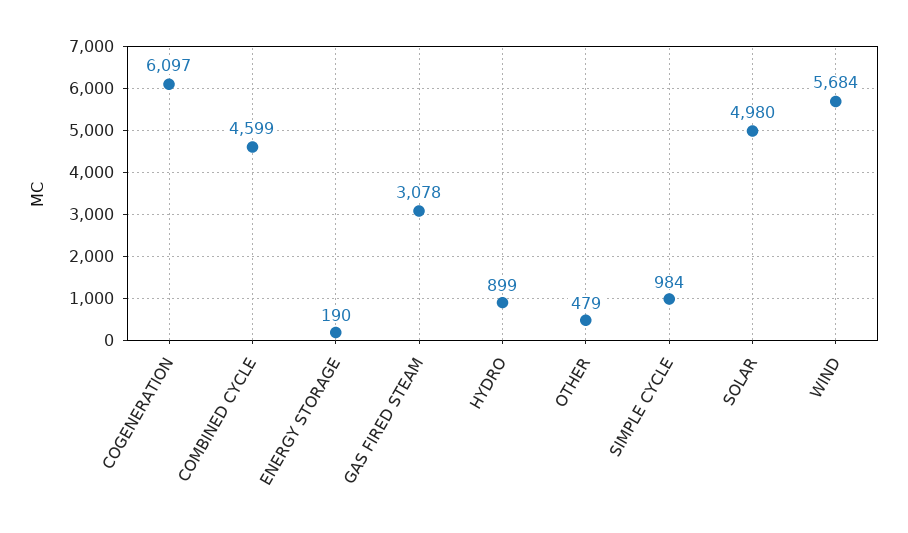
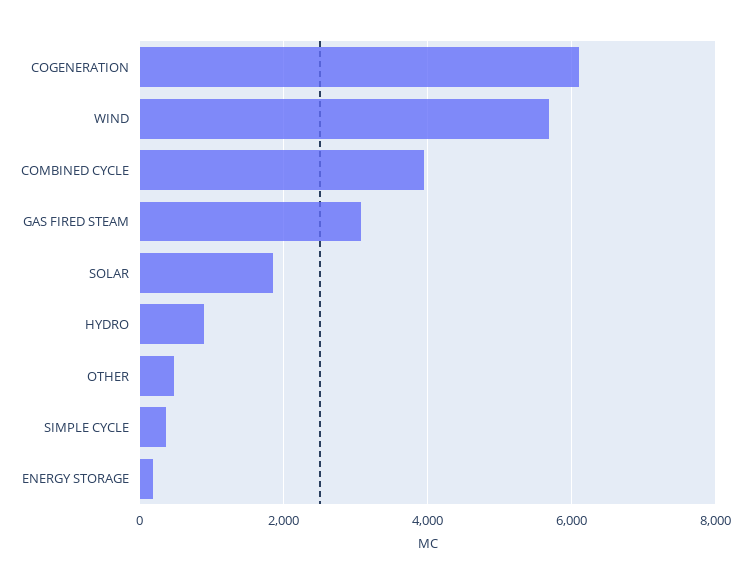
COMBINED CYCLE: 4599 -> 4000
SIMPLE CYCLE: 984 -> 400
SOLAR: 4980 -> 1800

